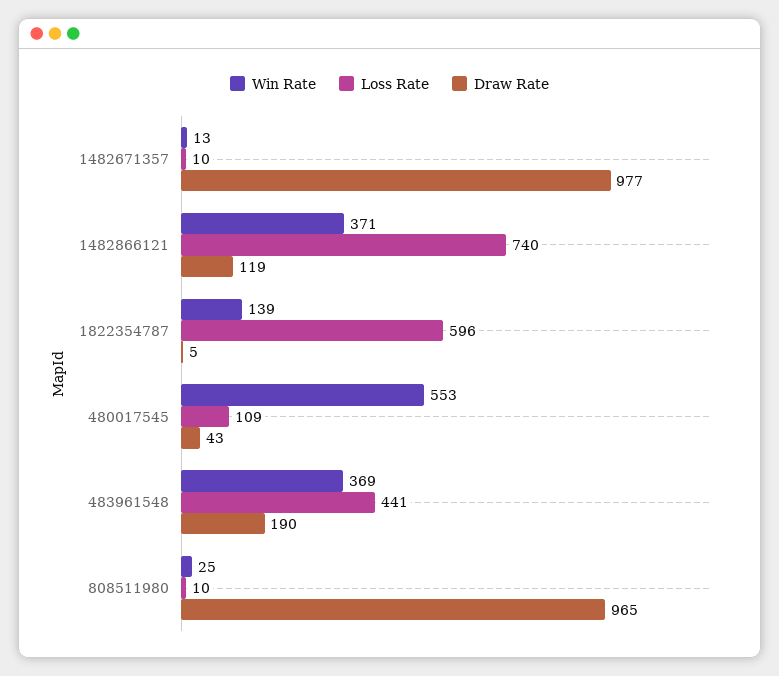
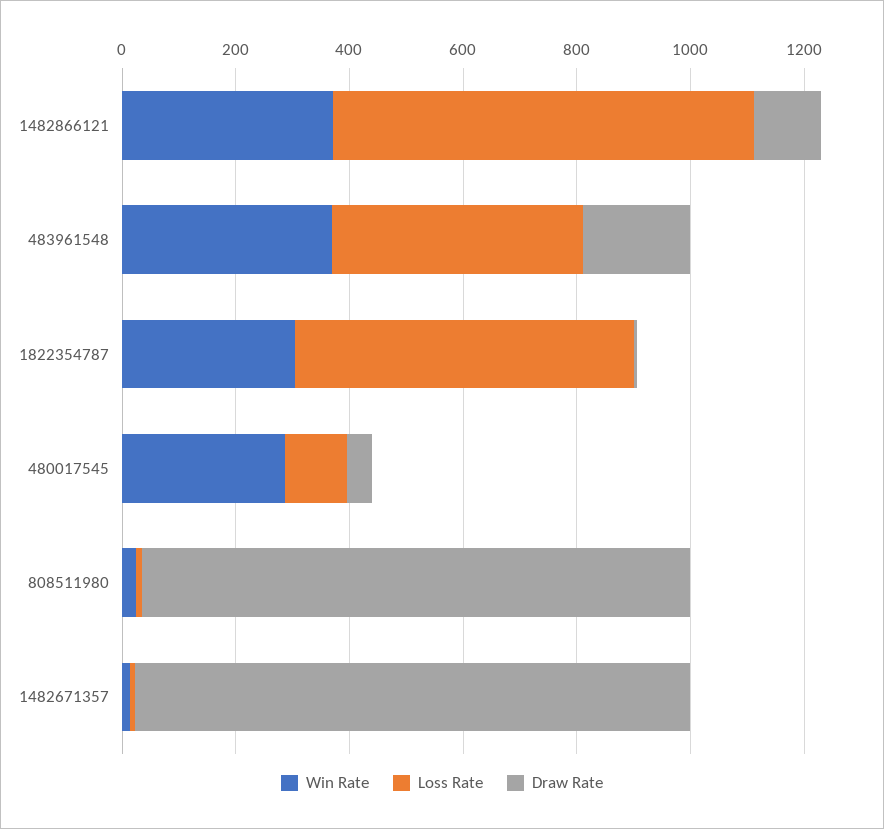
Win Rate, 1822354787: 139 -> 300
Win Rate, 480017545: 553 -> 300

